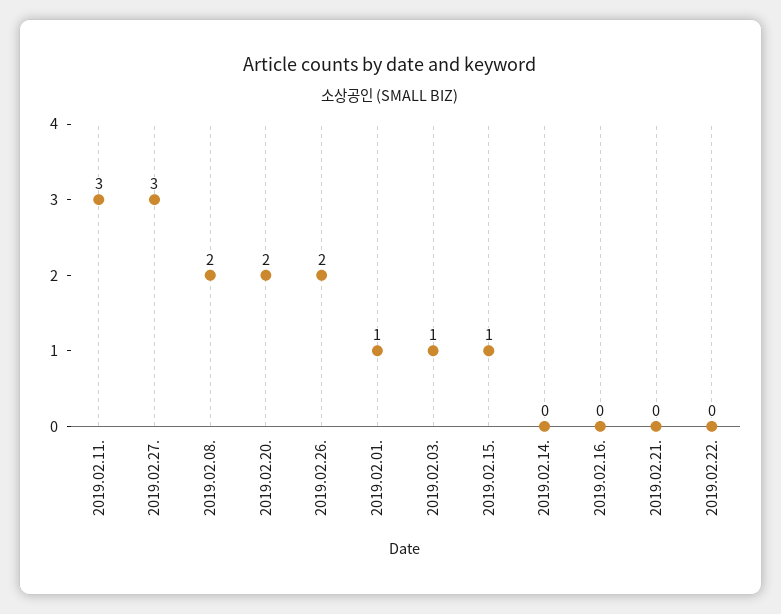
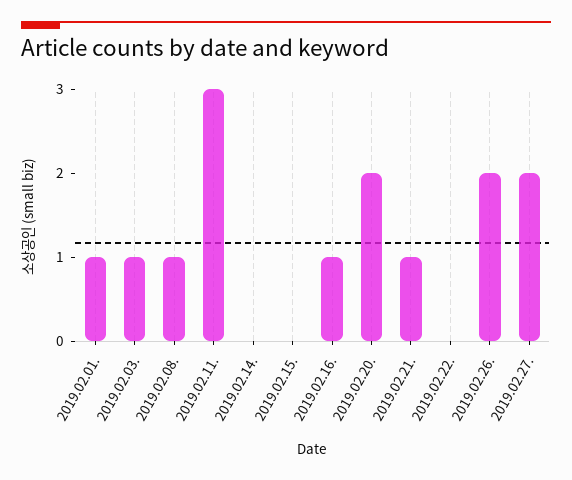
2019.02.27.: 3 -> 2
2019.02.08.: 2 -> 1
2019.02.15.: 1 -> 0
2019.02.16.: 0 -> 1
2019.02.21.: 0 -> 1

